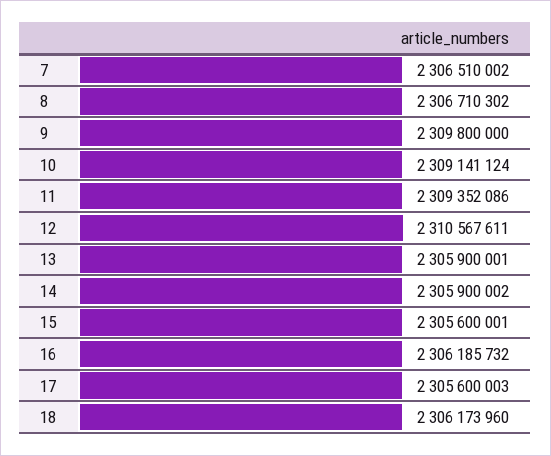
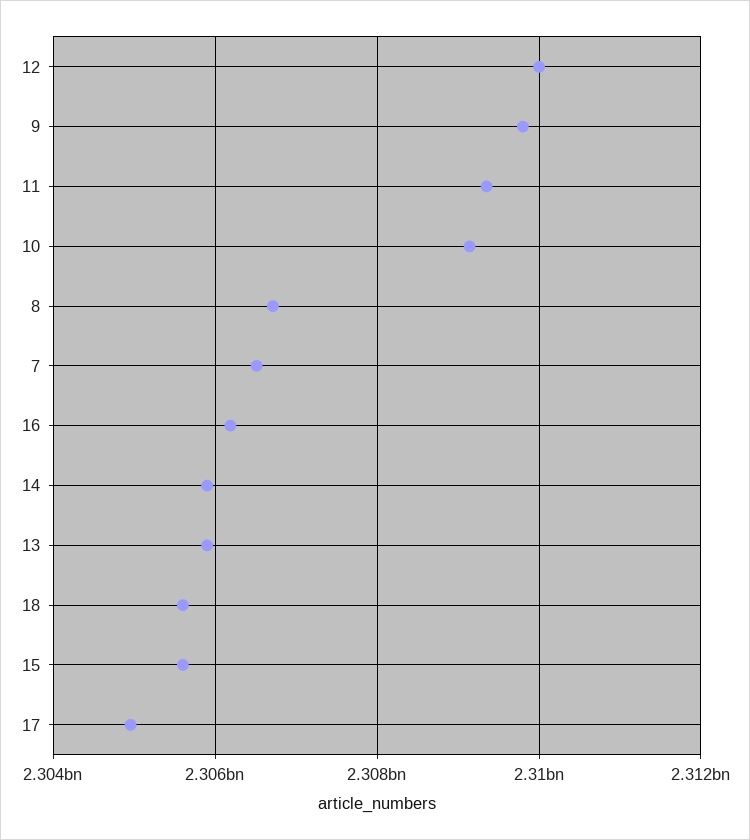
12: 2310567611 -> 2310000000
17: 2305600003 -> 2305000000
18: 2306173960 -> 2305600000

